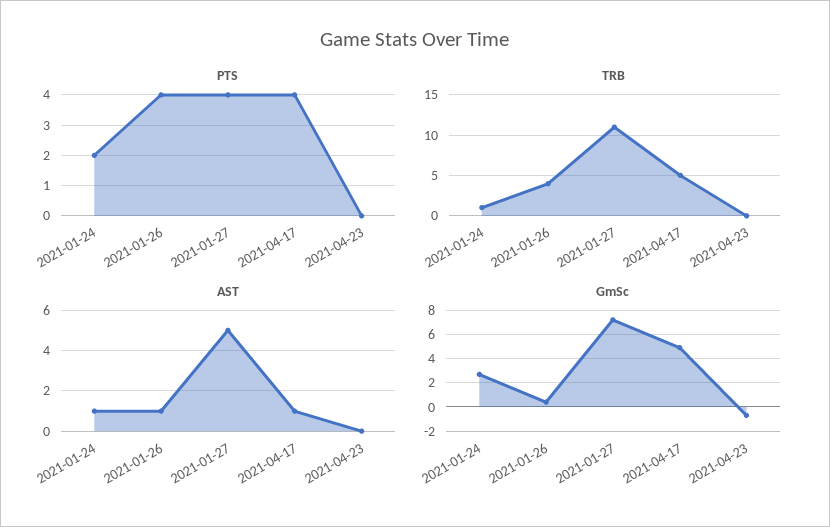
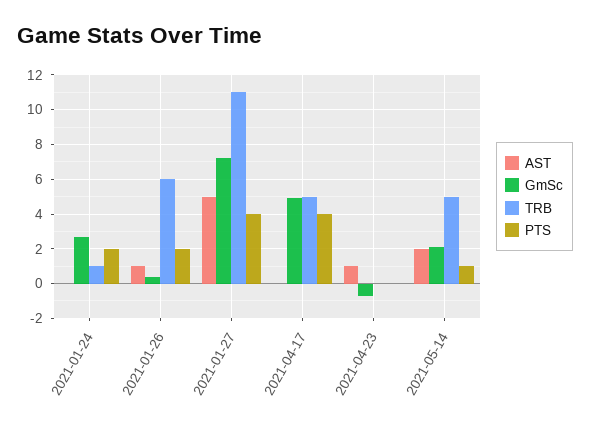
PTS, 2021-01-26: 4 -> 2
TRB, 2021-01-26: 4 -> 6
AST, 2021-01-24: 1 -> 0
AST, 2021-04-17: 1 -> 0
AST, 2021-04-23: 0 -> 1
AST, 2021-05-14: none -> 2
GmSc, 2021-05-14: none -> 2
TRB, 2021-05-14: none -> 5
PTS, 2021-05-14: none -> 1

